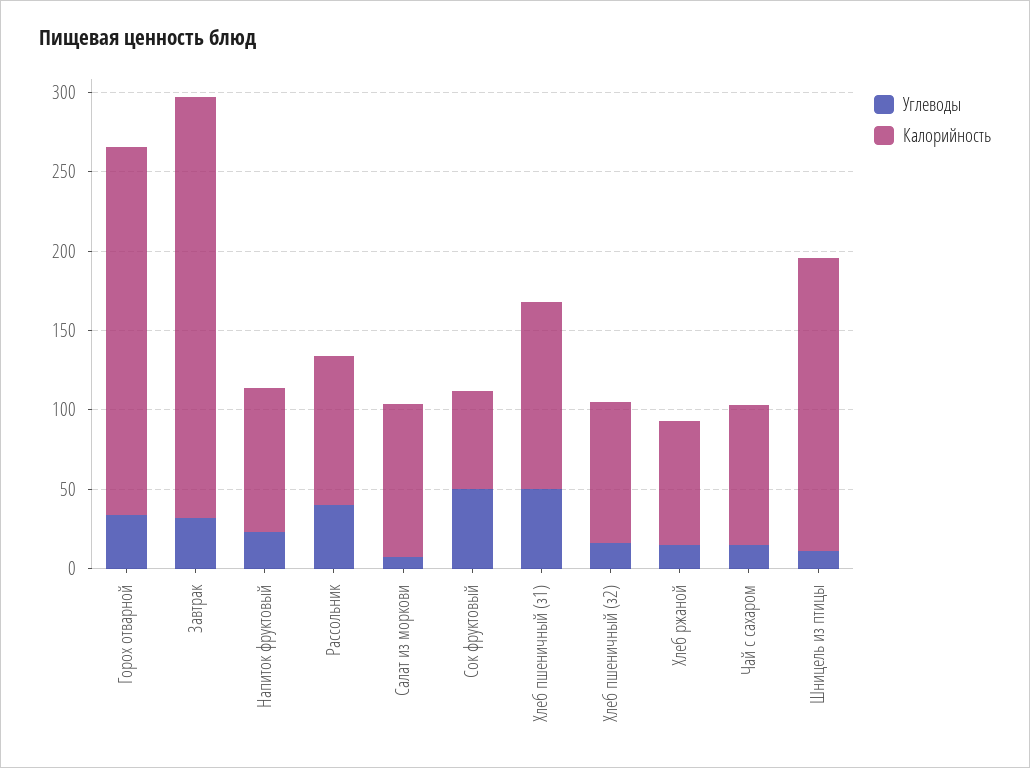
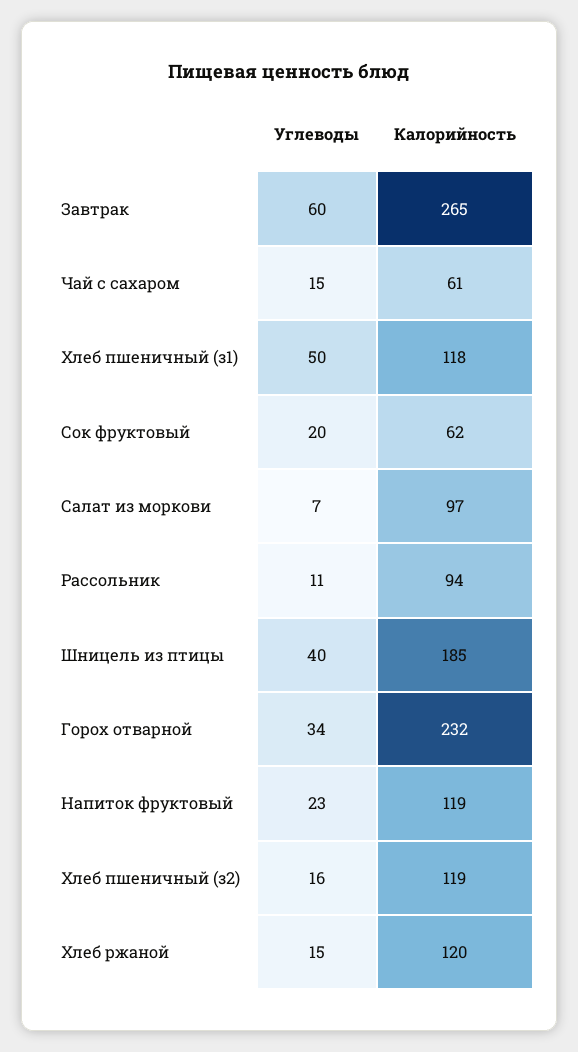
Углеводы, Завтрак: 30 -> 60
Калорийность, Напиток фруктовый: 90 -> 119
Углеводы, Рассольник: 40 -> 11
Углеводы, Сок фруктовый: 50 -> 20
Калорийность, Хлеб пшеничный (з2): 90 -> 119
Калорийность, Хлеб ржаной: 80 -> 120
Калорийность, Чай с сахаром: 90 -> 61
Углеводы, Шницель из птицы: 10 -> 40

